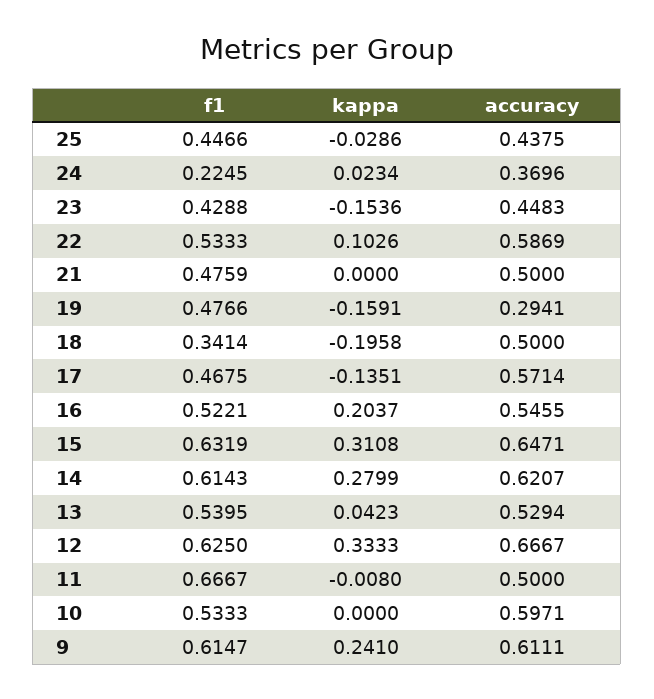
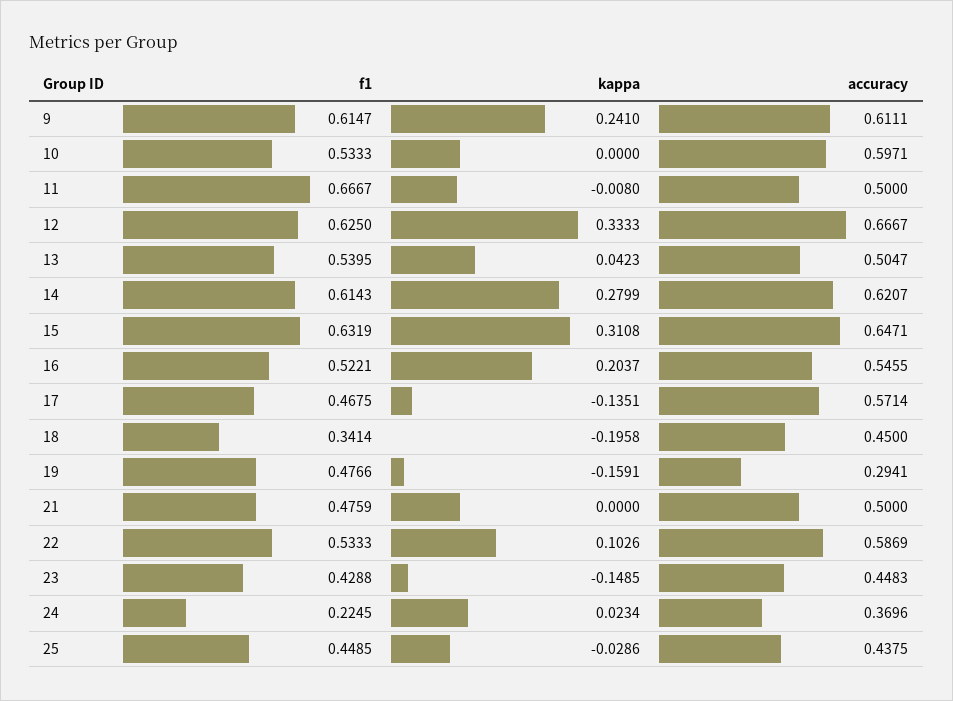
f1, 25: 0.4466 -> 0.4485
kappa, 23: -0.1536 -> -0.1485
accuracy, 18: 0.5 -> 0.45
accuracy, 13: 0.5294 -> 0.5047

